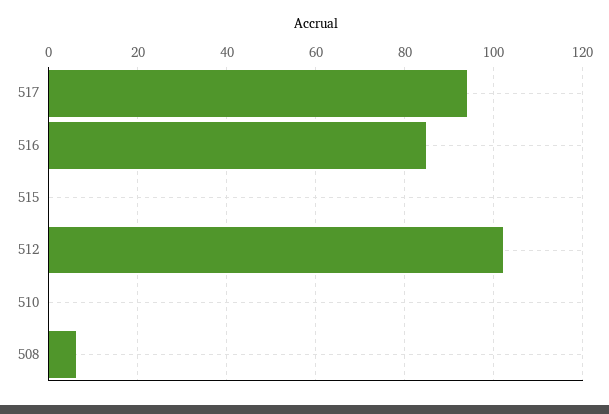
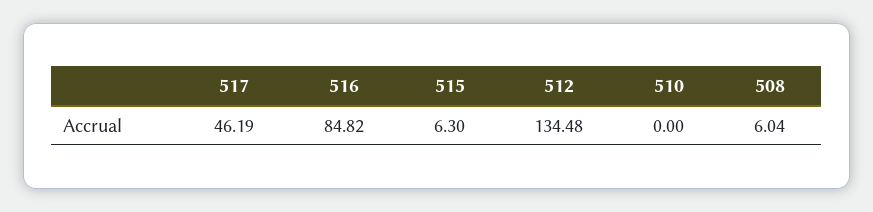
517: 94 -> 46.19
515: 0 -> 6.3
512: 102 -> 134.48

